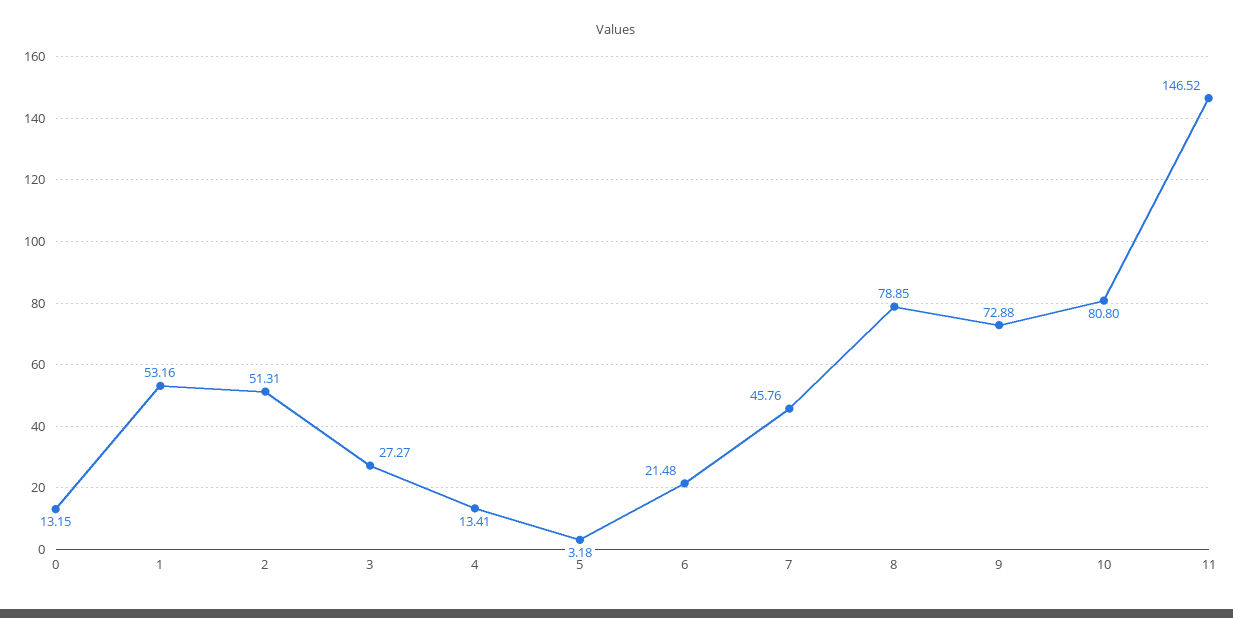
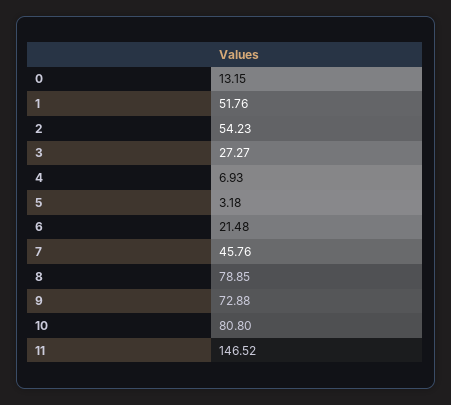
1: 53.16 -> 51.76
2: 51.31 -> 54.23
4: 13.41 -> 6.93

